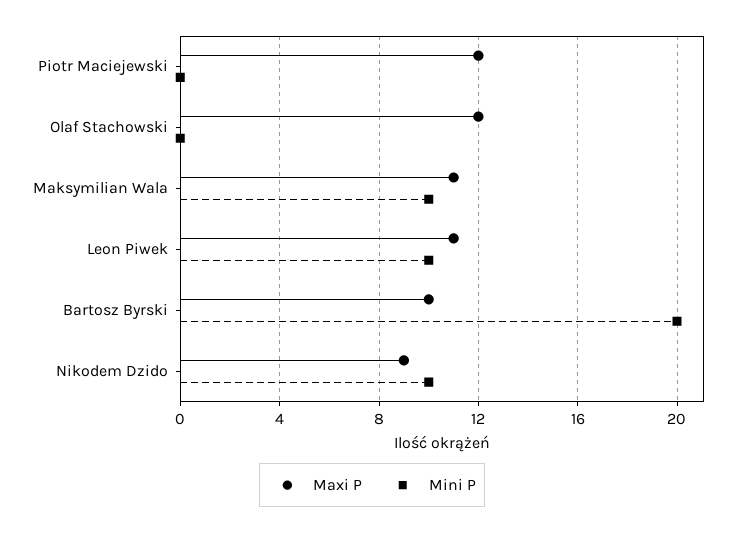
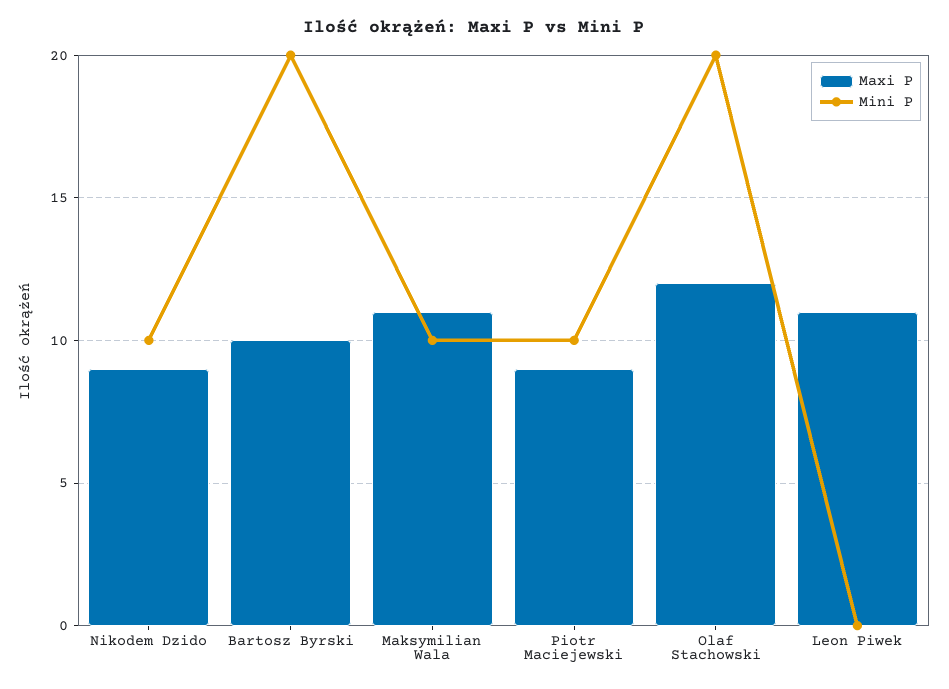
Maxi P, Piotr Maciejewski: 12 -> 9
Mini P, Piotr Maciejewski: 0 -> 10
Mini P, Olaf Stachowski: 0 -> 20
Mini P, Leon Piwek: 10 -> 0

